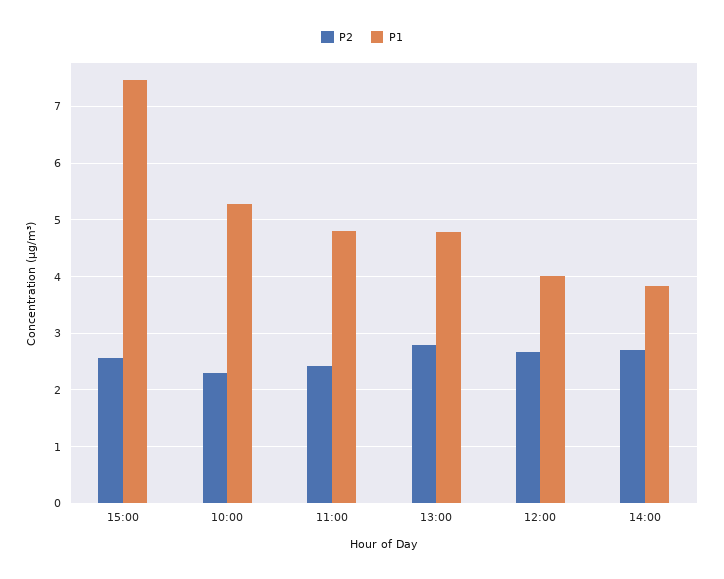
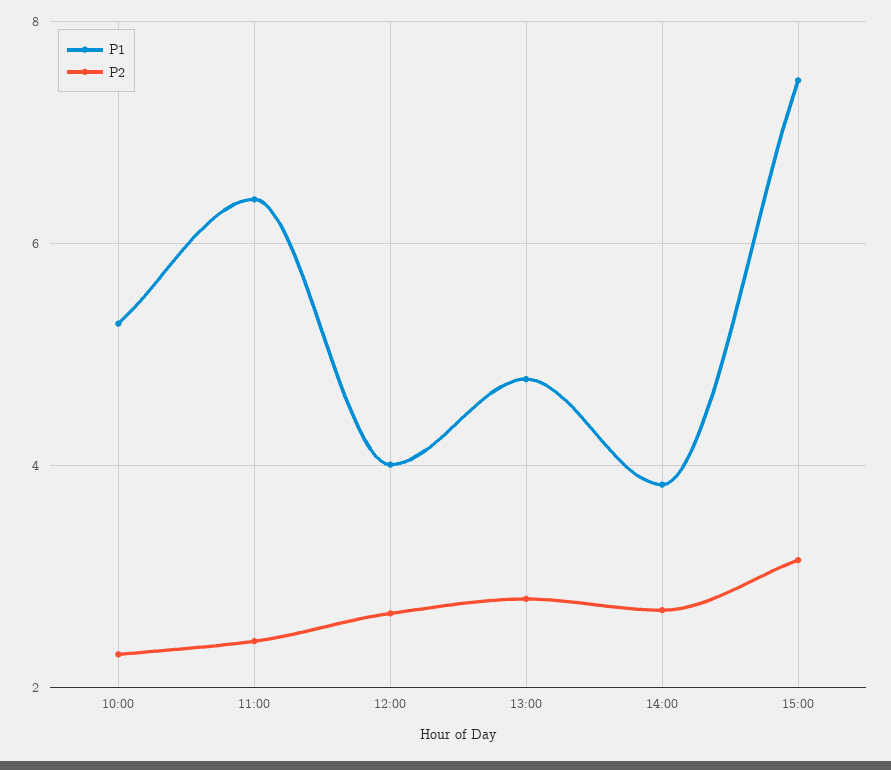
P2, 15:00: 2.6 -> 3.2
P1, 11:00: 4.8 -> 6.4

